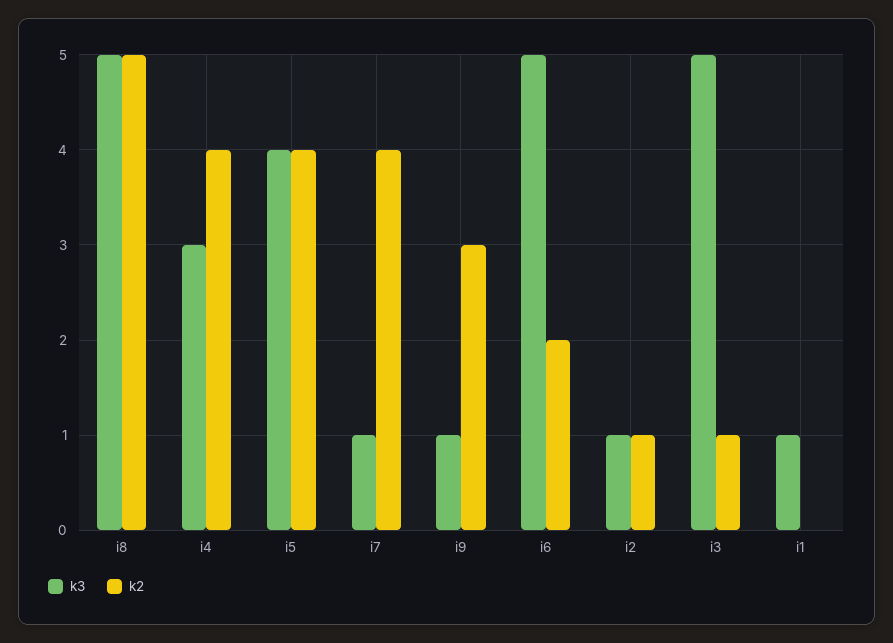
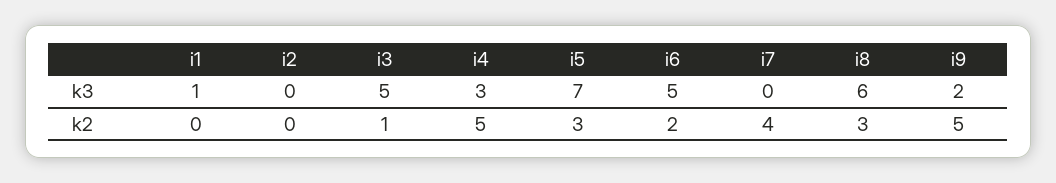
k3, i8: 5 -> 6
k2, i8: 5 -> 3
k2, i4: 4 -> 5
k3, i5: 4 -> 7
k2, i5: 4 -> 3
k3, i7: 1 -> 0
k3, i9: 1 -> 2
k2, i9: 3 -> 5
k3, i2: 1 -> 0
k2, i2: 1 -> 0

